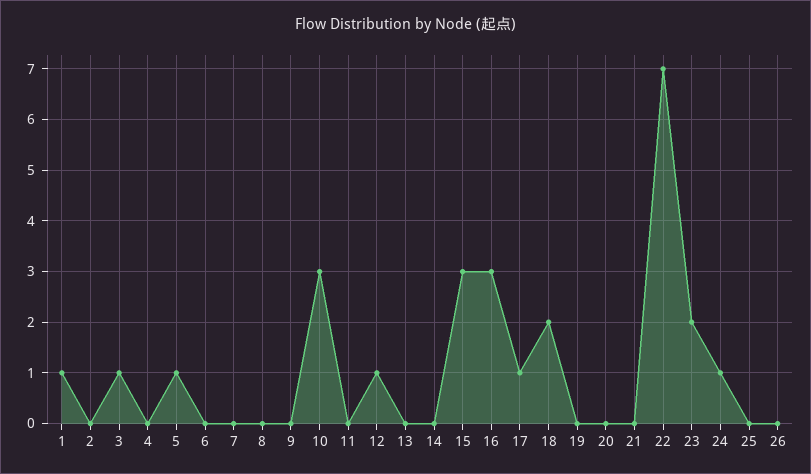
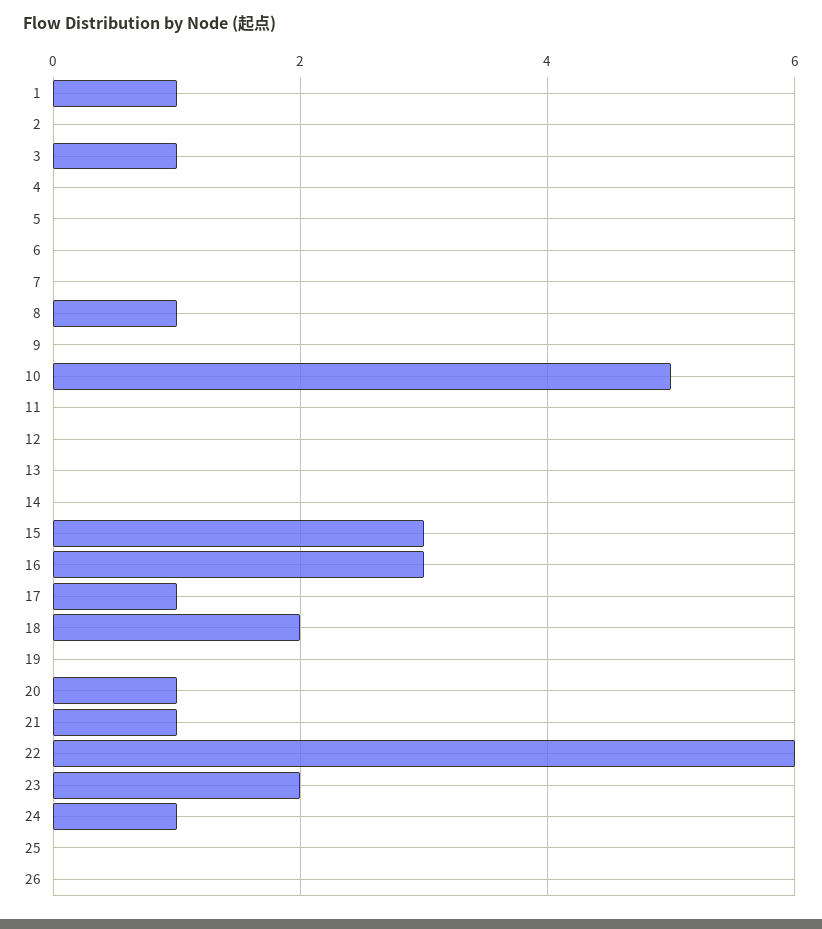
5: 1 -> 0
8: 0 -> 1
10: 3 -> 5
12: 1 -> 0
20: 0 -> 1
21: 0 -> 1
22: 7 -> 6

